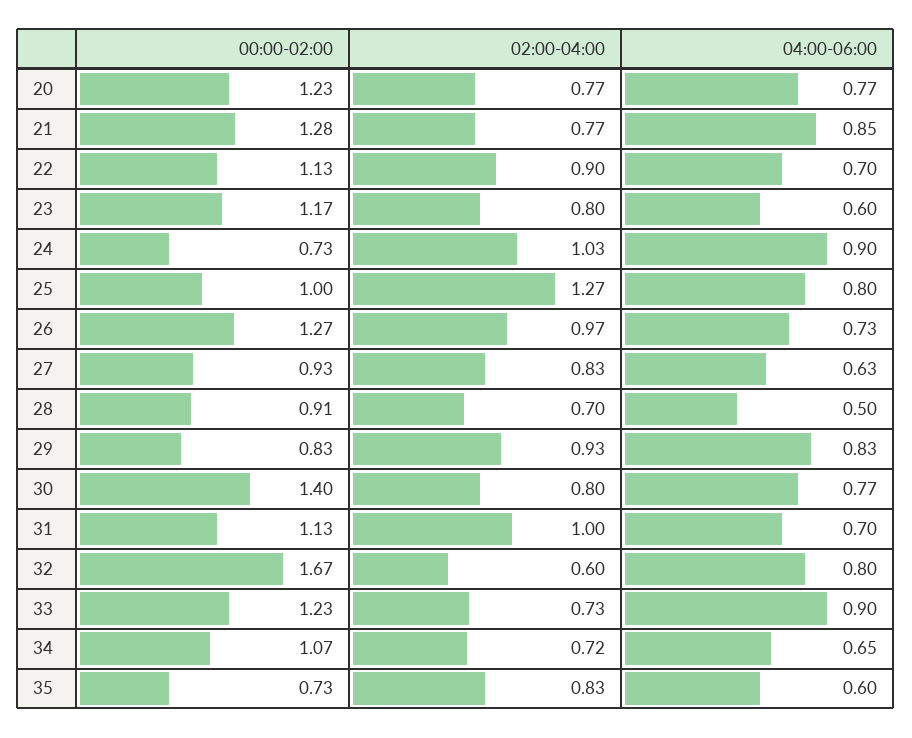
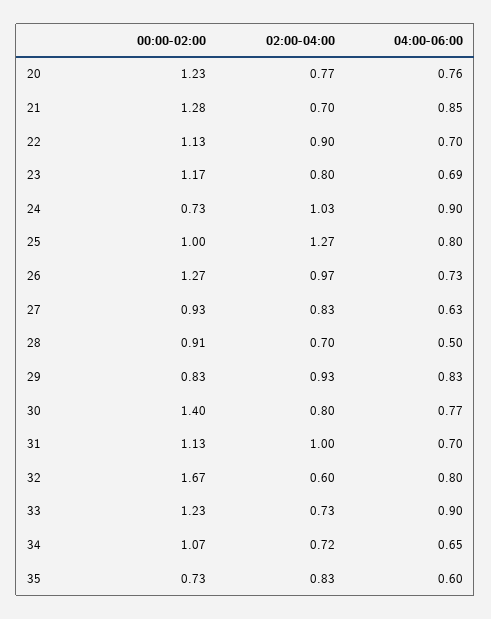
04:00-06:00, 20: 0.77 -> 0.76
02:00-04:00, 21: 0.77 -> 0.7
04:00-06:00, 23: 0.6 -> 0.69

